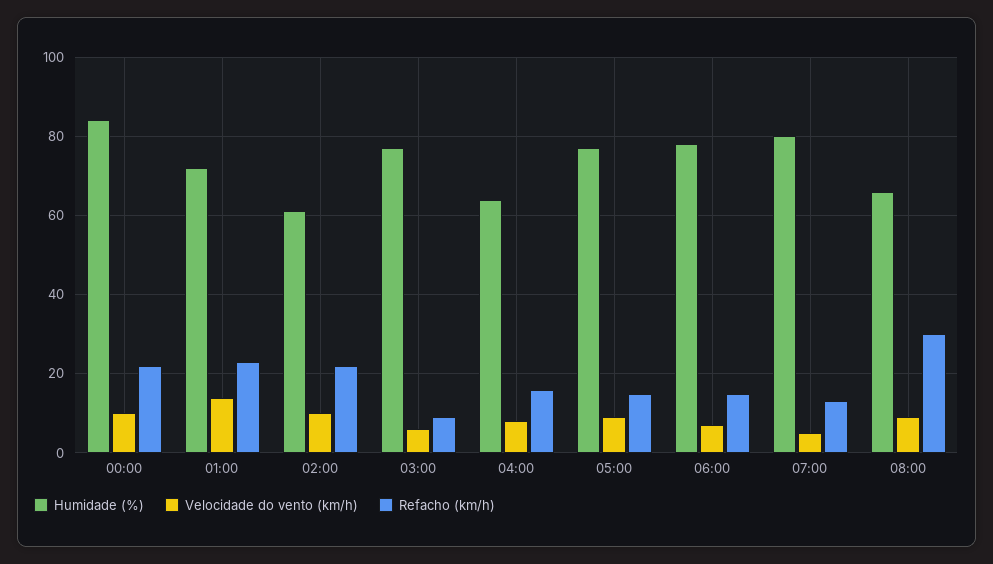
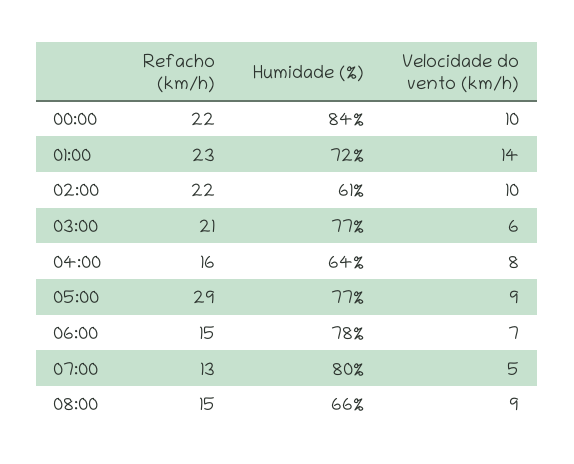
Refacho (km/h), 03:00: 10 -> 21
Refacho (km/h), 05:00: 15 -> 29
Refacho (km/h), 08:00: 30 -> 15

